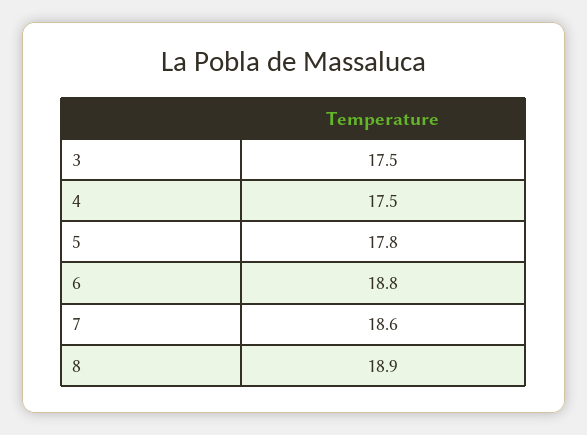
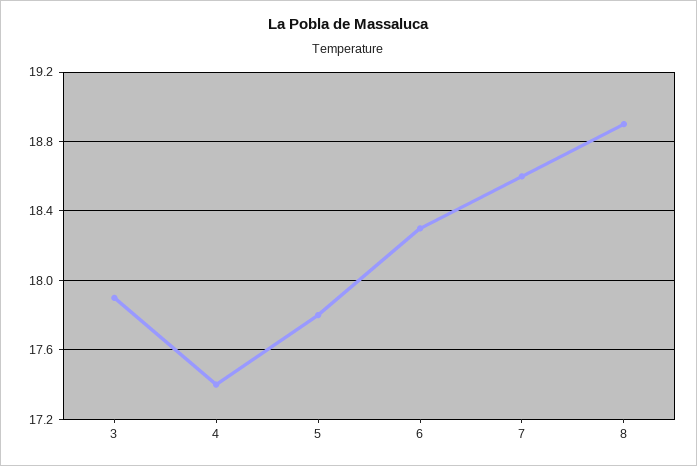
3: 17.5 -> 17.9
4: 17.5 -> 17.4
6: 18.8 -> 18.3

